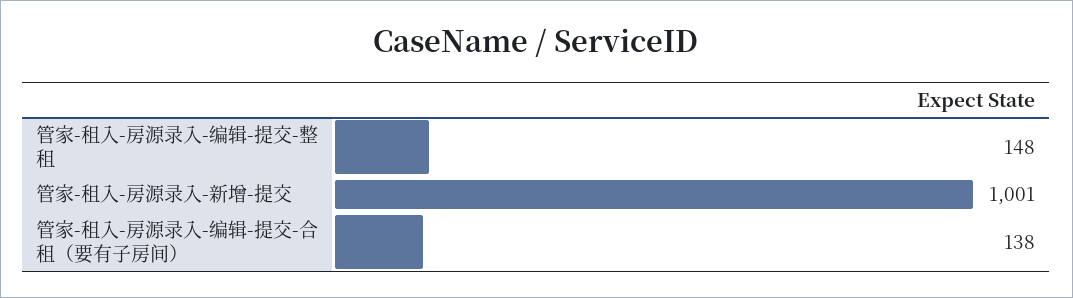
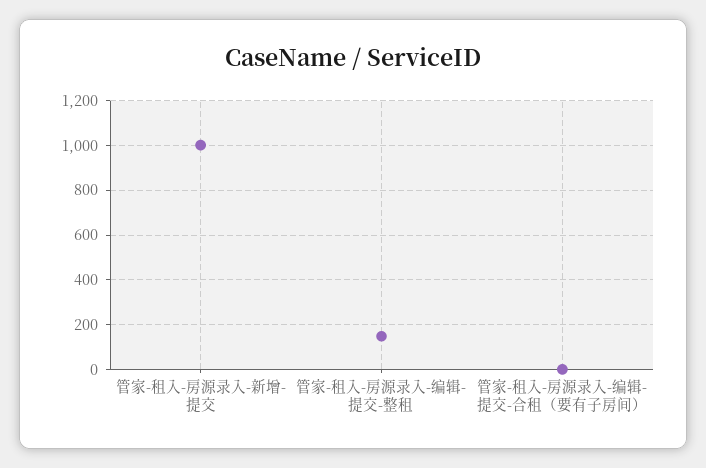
管家-租入-房源录入-编辑-提交-合租（要有子房间）: 138 -> 0

